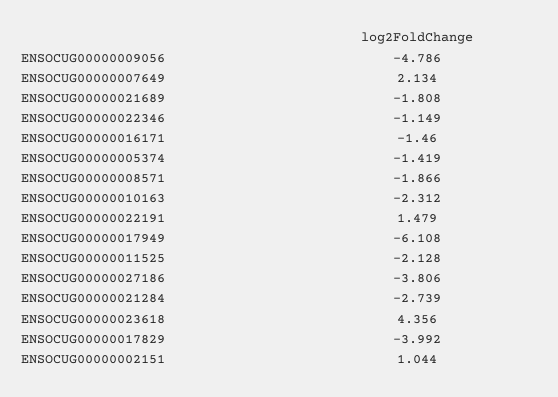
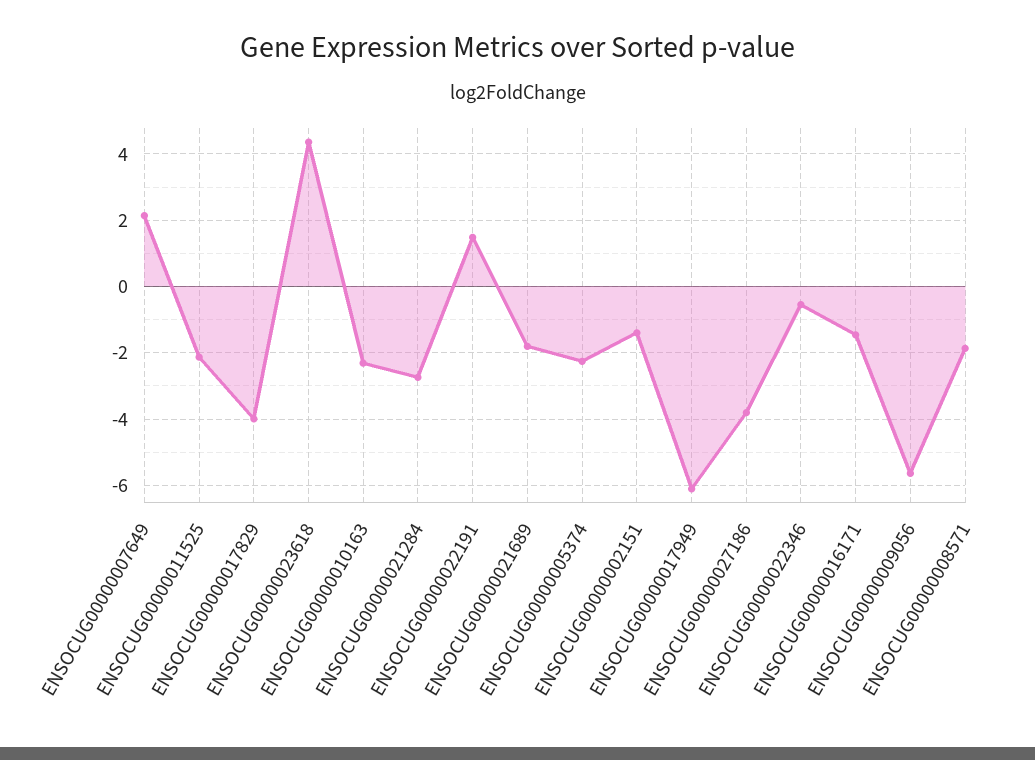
ENSOCUG00000009056: -4.786 -> -5.6
ENSOCUG00000022346: -1.149 -> -0.6
ENSOCUG00000005374: -1.419 -> -2.2
ENSOCUG00000002151: 1.044 -> -1.4

